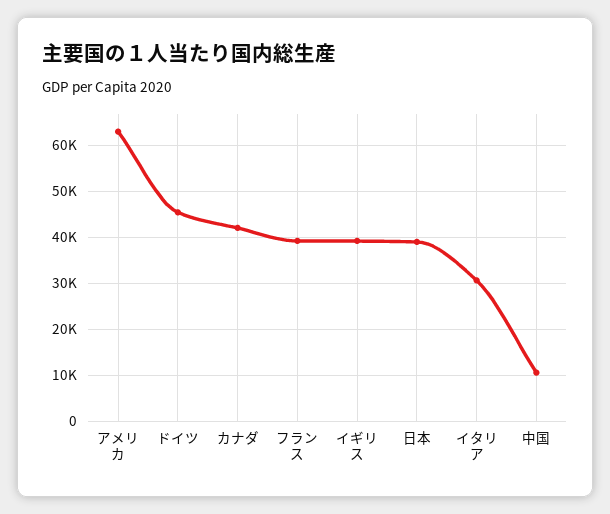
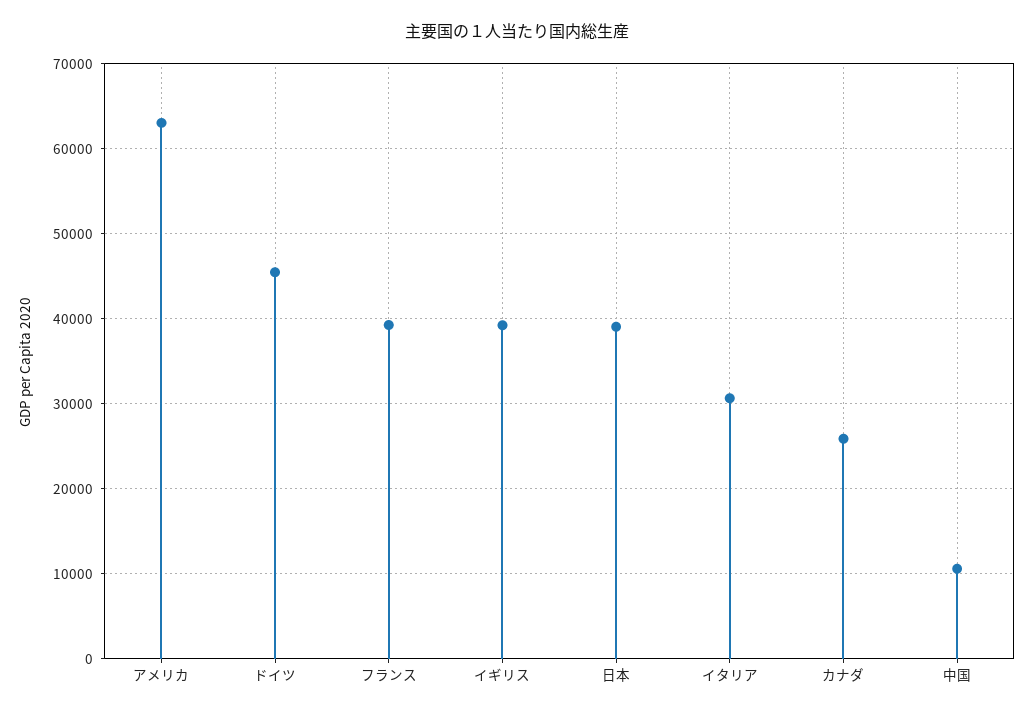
カナダ: 42000 -> 26000

